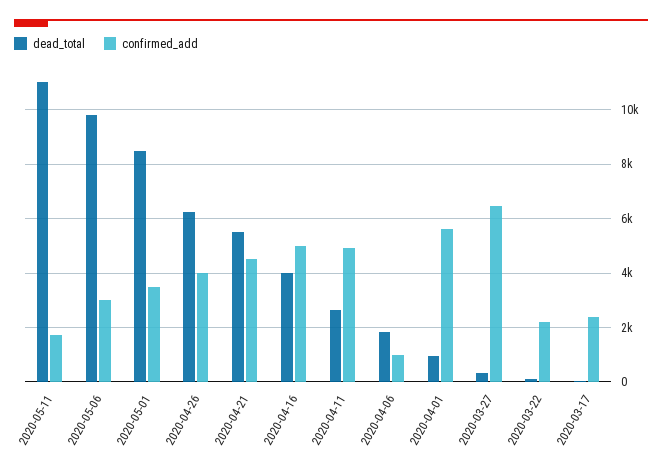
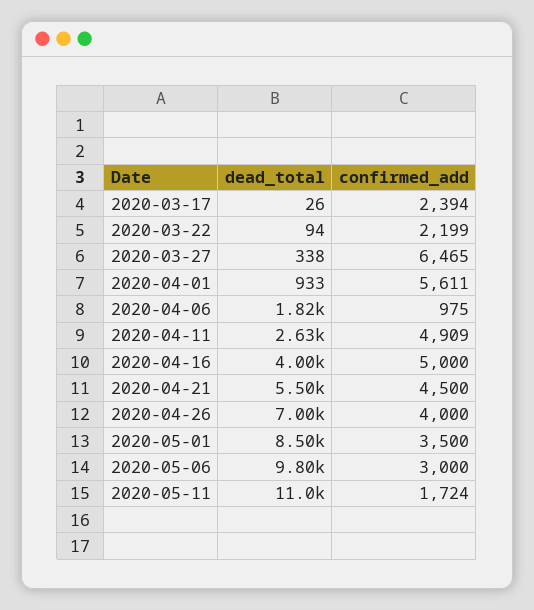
dead_total, 2020-04-26: 6250 -> 7000

